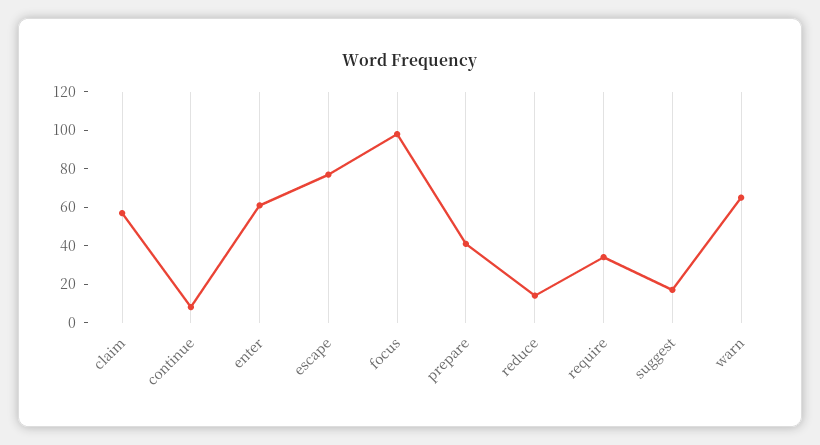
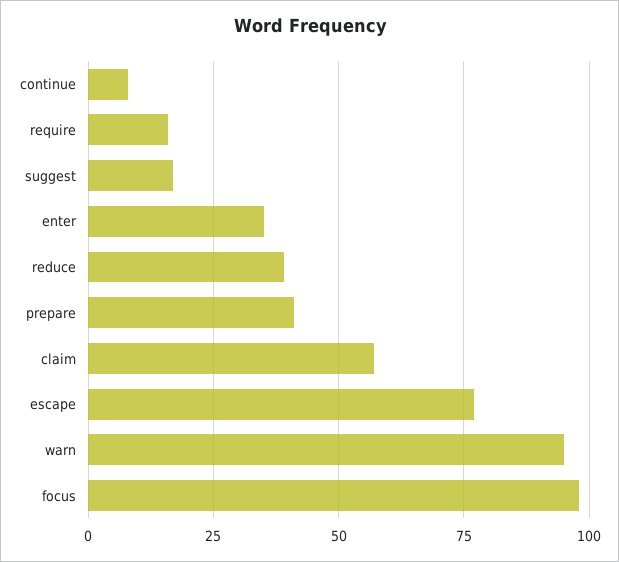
enter: 60 -> 35
reduce: 15 -> 40
require: 35 -> 15
warn: 65 -> 95

